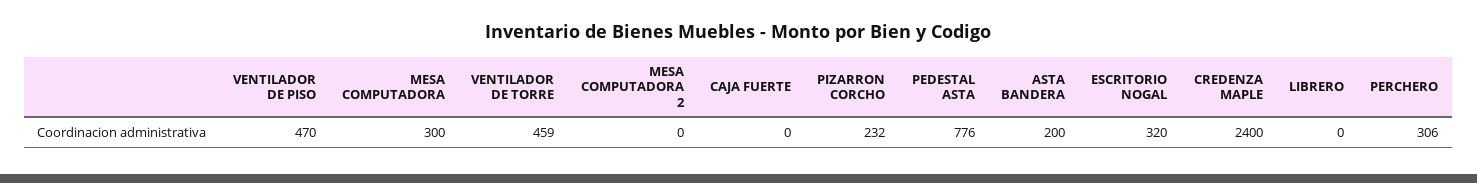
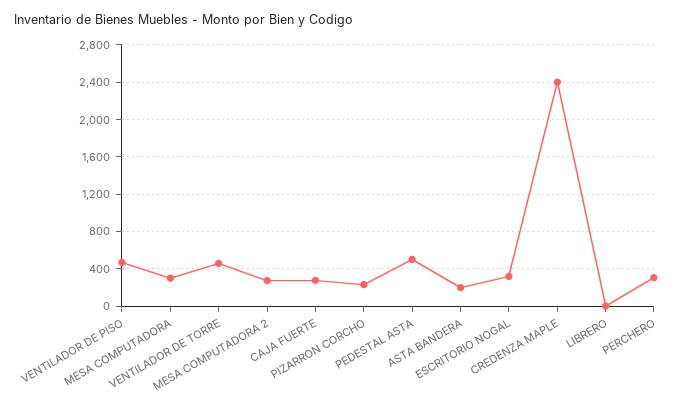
MESA COMPUTADORA 2: 0 -> 300
CAJA FUERTE: 0 -> 300
PEDESTAL ASTA: 776 -> 500

